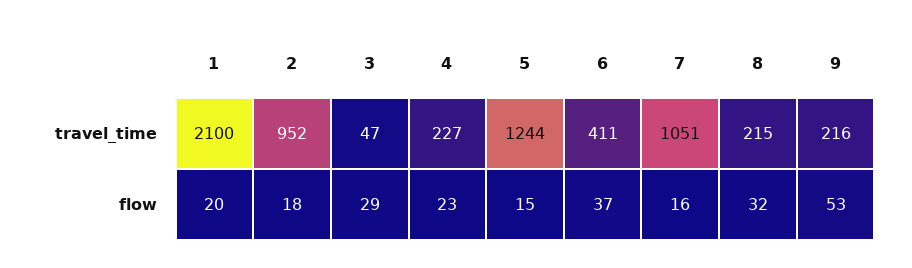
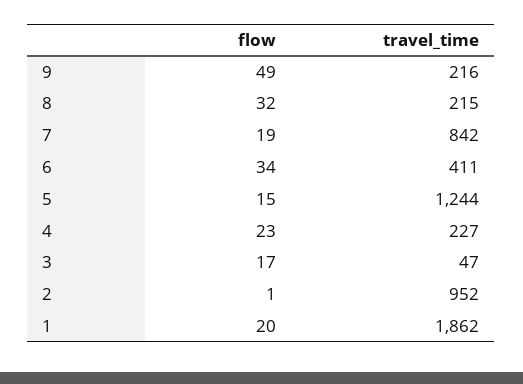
1, travel_time: 2100 -> 1862
7, travel_time: 1051 -> 842
2, flow: 18 -> 1
3, flow: 29 -> 17
6, flow: 37 -> 34
7, flow: 16 -> 19
9, flow: 53 -> 49

